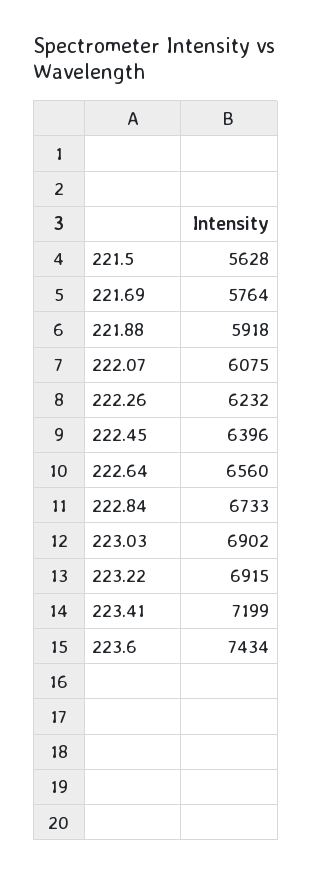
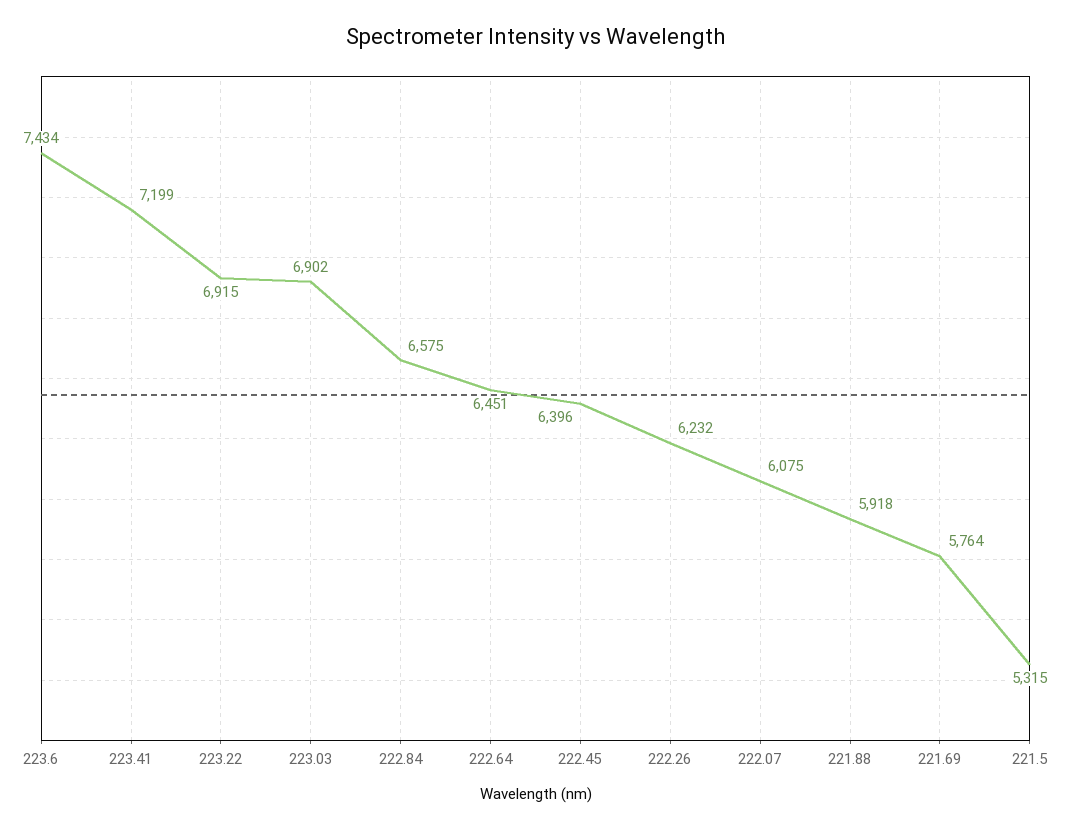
221.5: 5628 -> 5315
222.64: 6560 -> 6451
222.84: 6733 -> 6575

